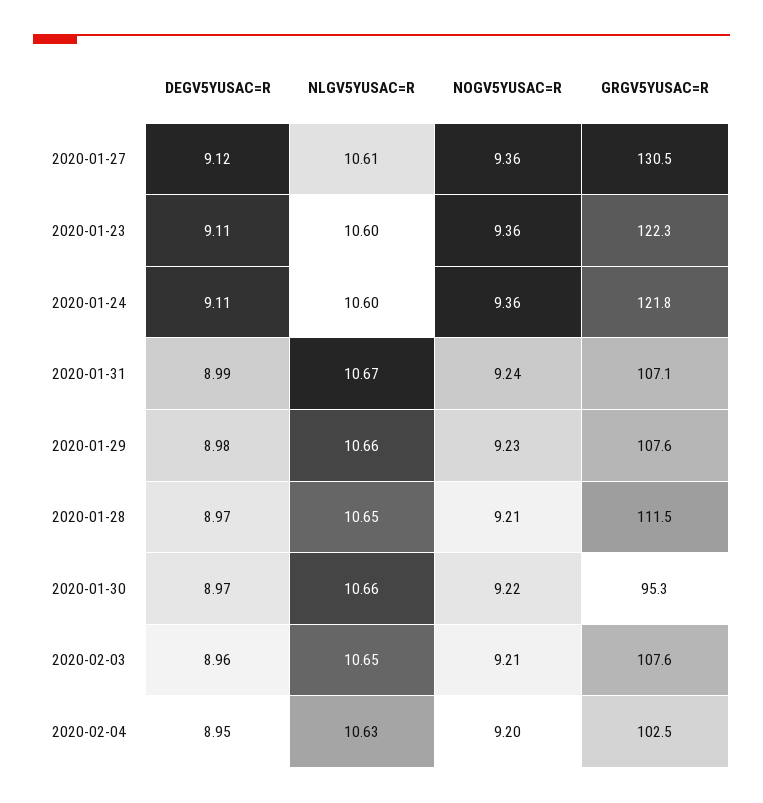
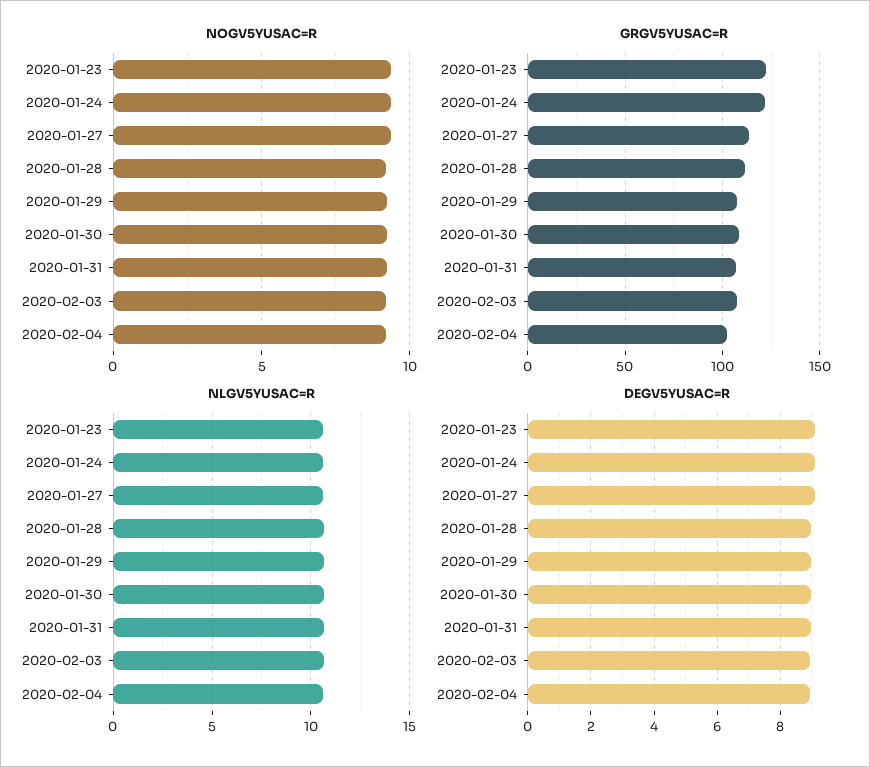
GRGV5YUSAC=R, 2020-01-27: 130.5 -> 115
GRGV5YUSAC=R, 2020-01-30: 95.3 -> 110

